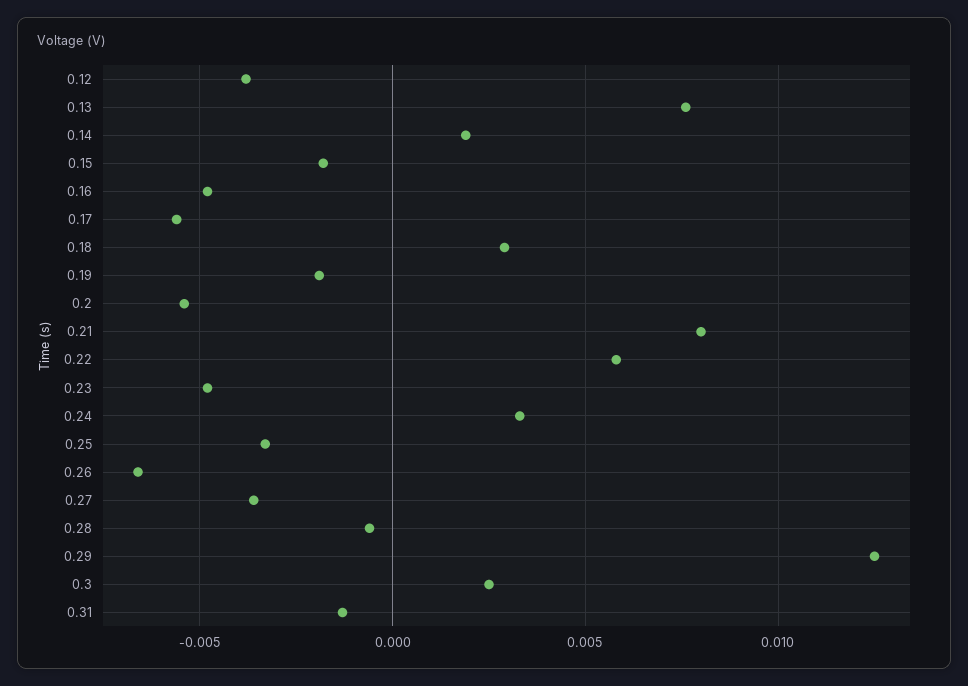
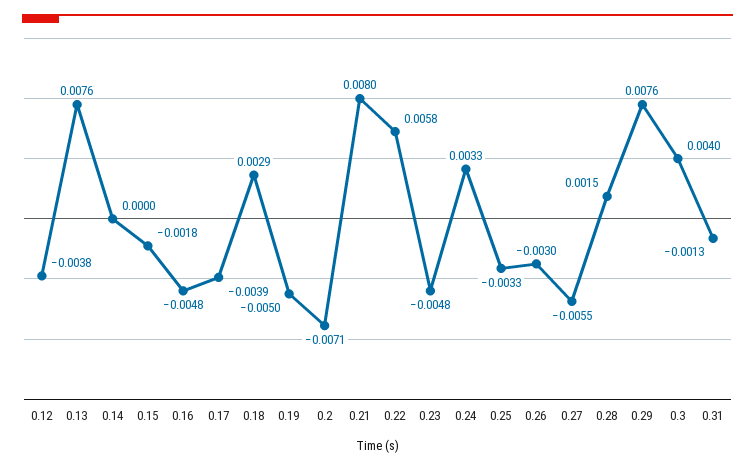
0.14: 0.002 -> 0
0.17: -0.0055 -> -0.0039
0.19: -0.002 -> -0.005
0.2: -0.0055 -> -0.0071
0.26: -0.0065 -> -0.003
0.27: -0.0035 -> -0.0055
0.28: -0.0005 -> 0.0015
0.29: 0.0125 -> 0.0076
0.3: 0.0025 -> 0.004

